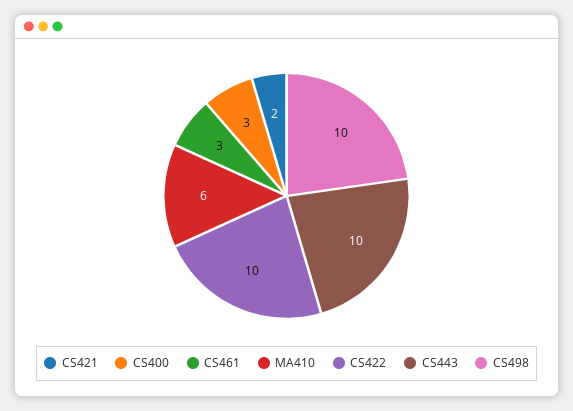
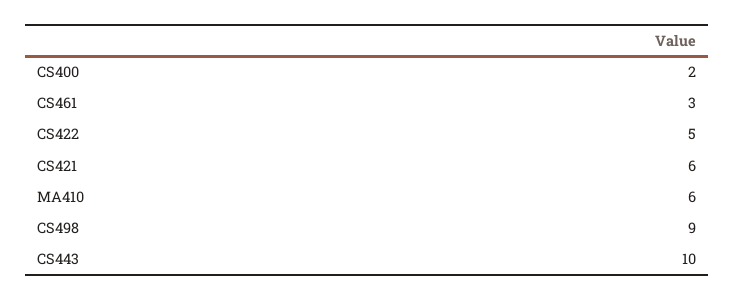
CS421: 2 -> 6
CS400: 3 -> 2
CS422: 10 -> 5
CS498: 10 -> 9

